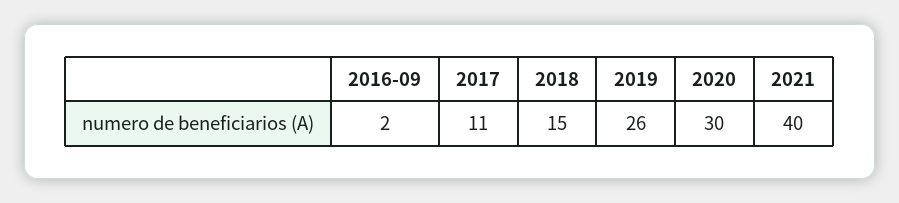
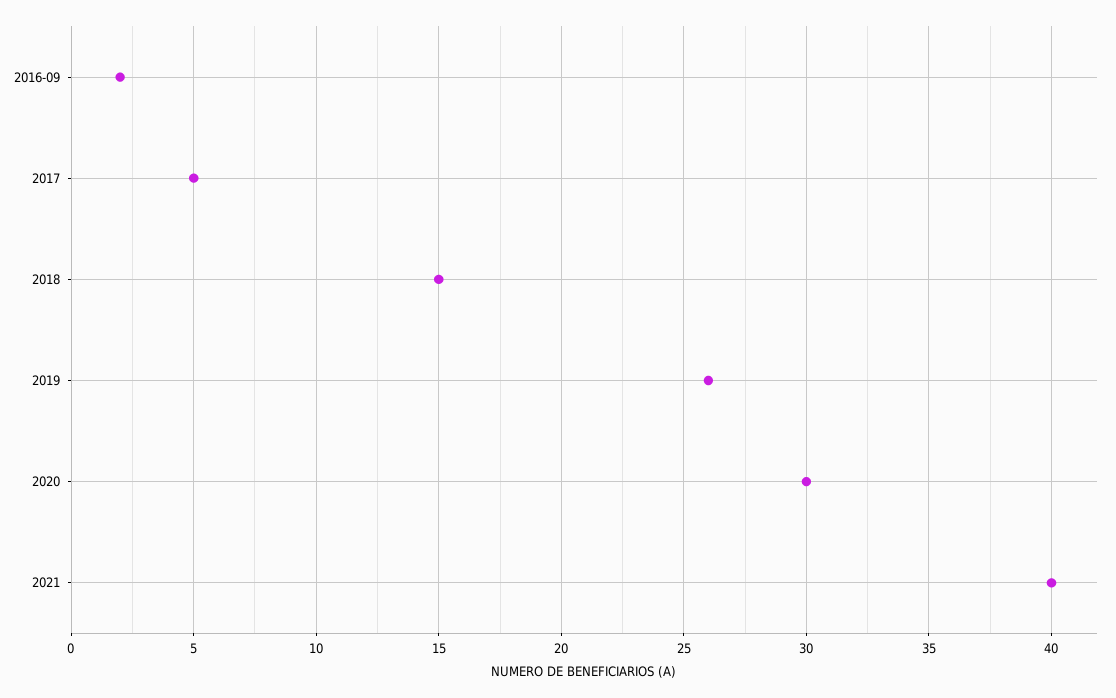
2017: 11 -> 5

